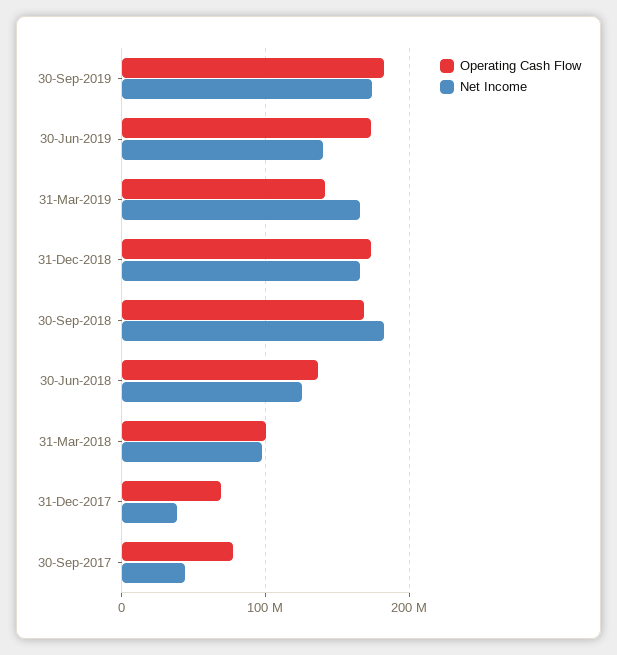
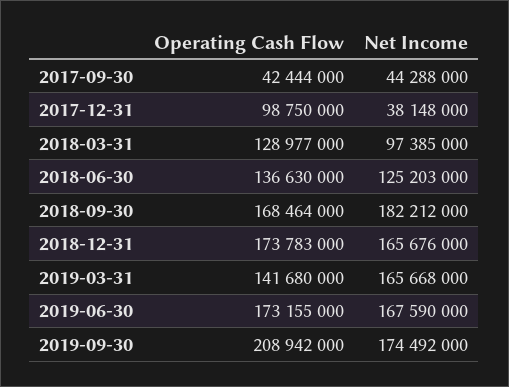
Operating Cash Flow, 30-Sep-2019: 180000000 -> 208942000
Net Income, 30-Jun-2019: 140000000 -> 167590000
Operating Cash Flow, 31-Mar-2018: 100000000 -> 128977000
Operating Cash Flow, 31-Dec-2017: 70000000 -> 98750000
Operating Cash Flow, 30-Sep-2017: 80000000 -> 42444000

